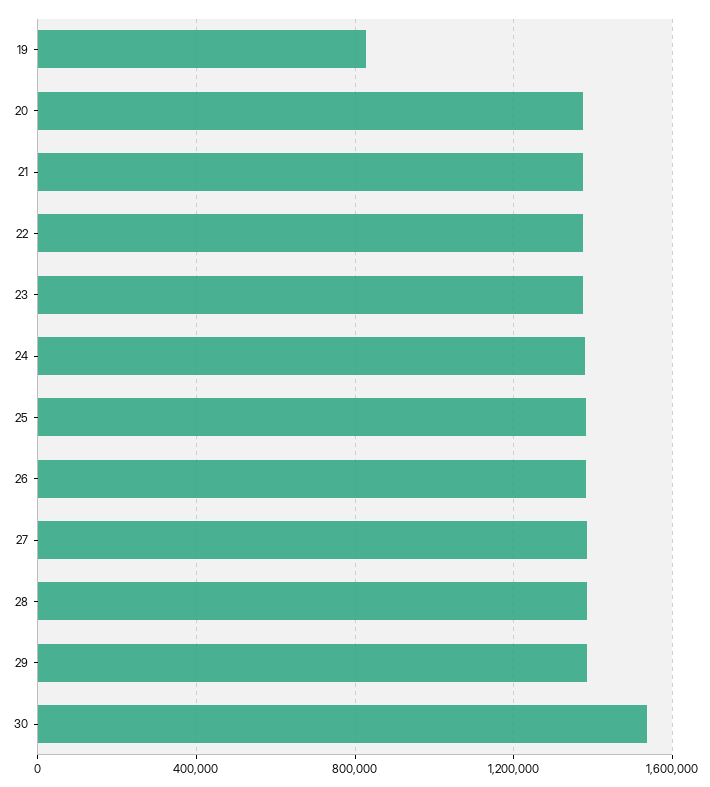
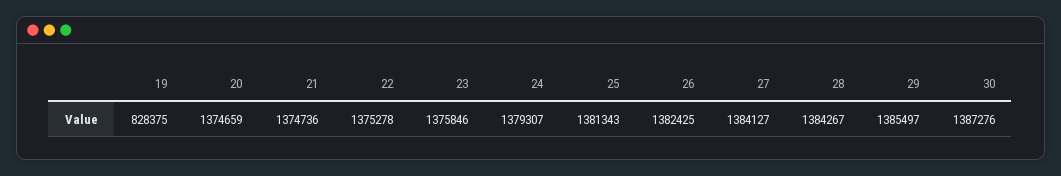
30: 1550000 -> 1387276

